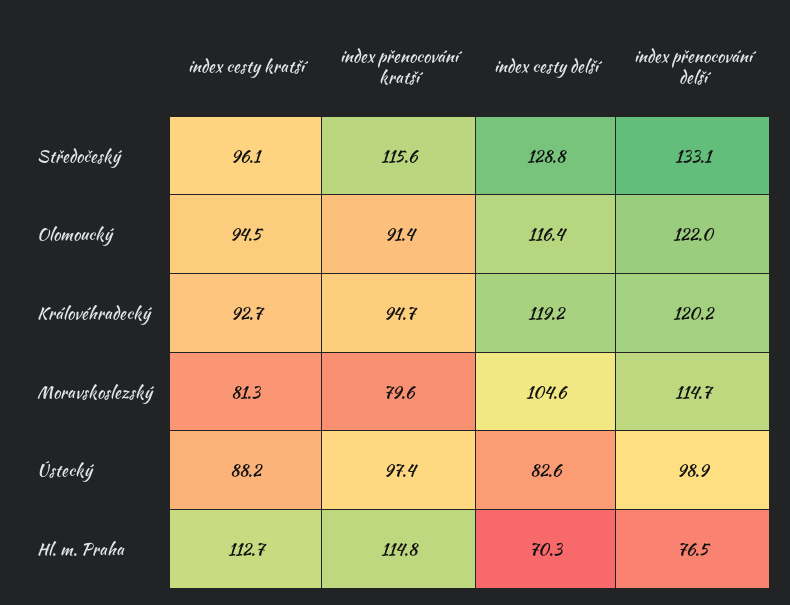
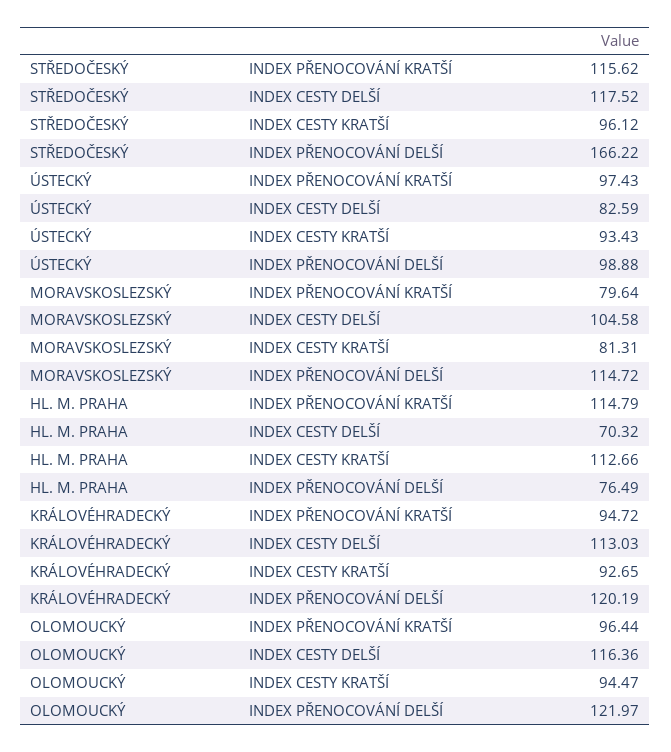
index cesty delší, Středočeský: 128.8 -> 117.52
index přenocování delší, Středočeský: 133.1 -> 166.22
index přenocování kratší, Olomoucký: 91.4 -> 96.44
index cesty delší, Královéhradecký: 119.2 -> 113.03
index cesty kratší, Ústecký: 88.2 -> 93.43

